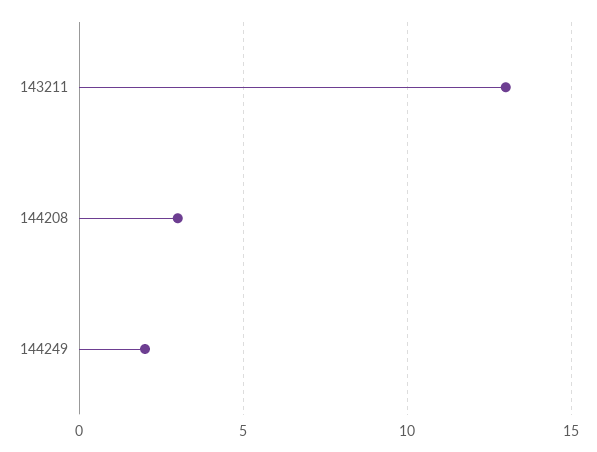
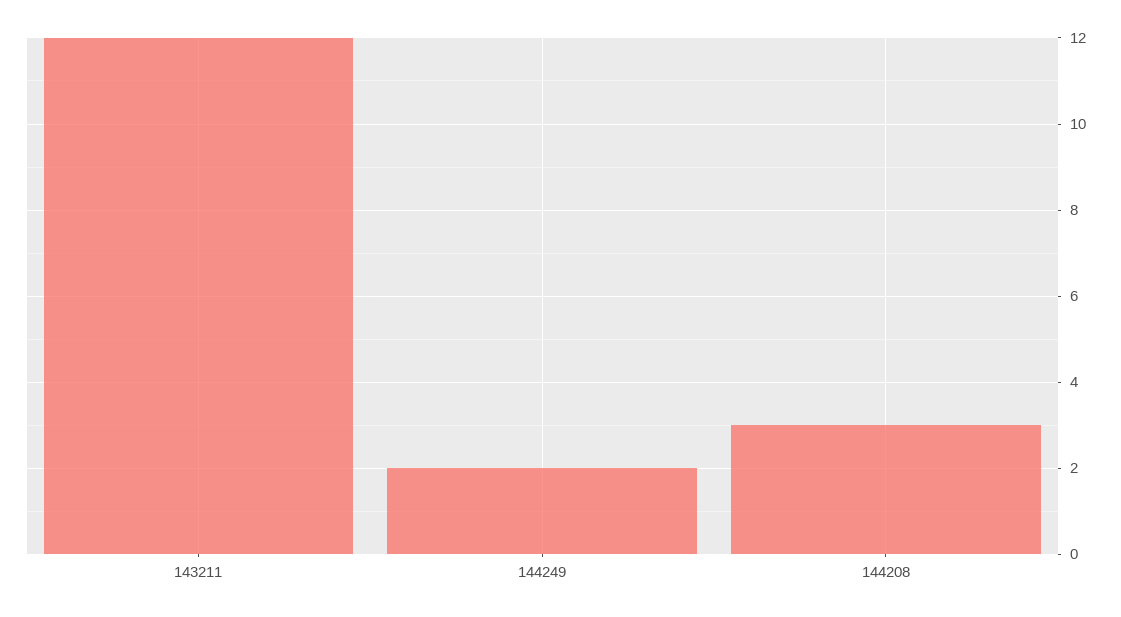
143211: 13 -> 12

